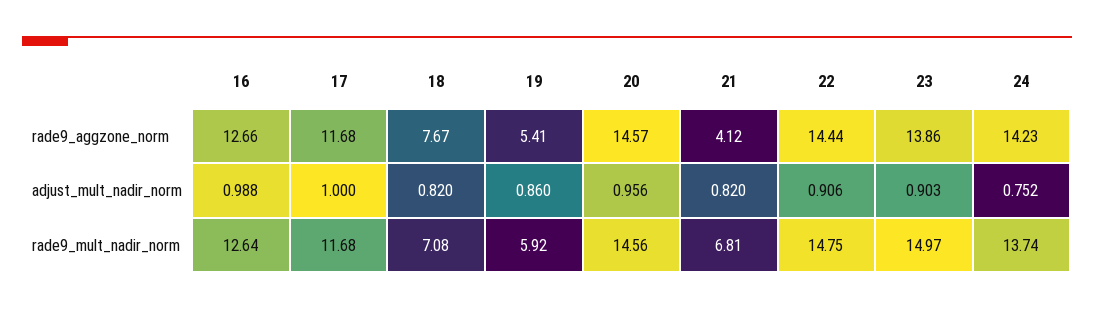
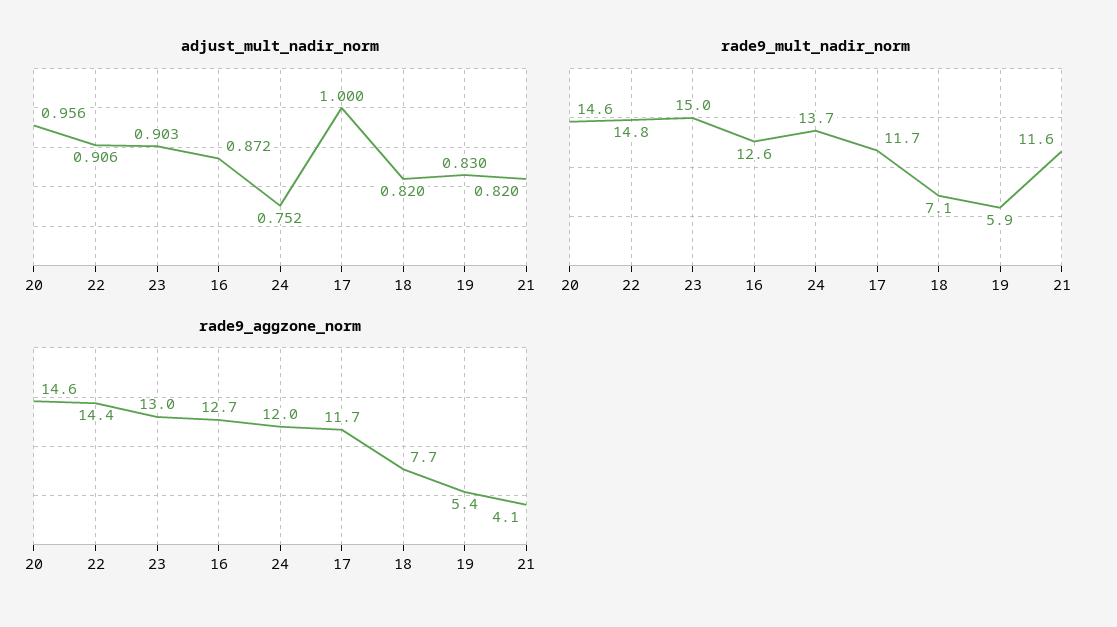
rade9_aggzone_norm, 23: 13.86 -> 13
rade9_aggzone_norm, 24: 14.23 -> 12
adjust_mult_nadir_norm, 16: 0.988 -> 0.872
adjust_mult_nadir_norm, 19: 0.86 -> 0.83
rade9_mult_nadir_norm, 21: 6.81 -> 11.6

